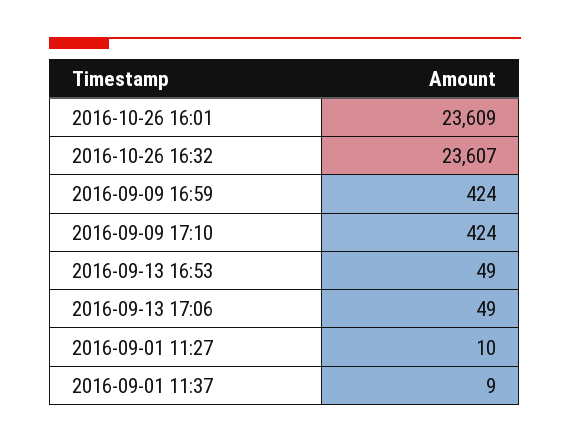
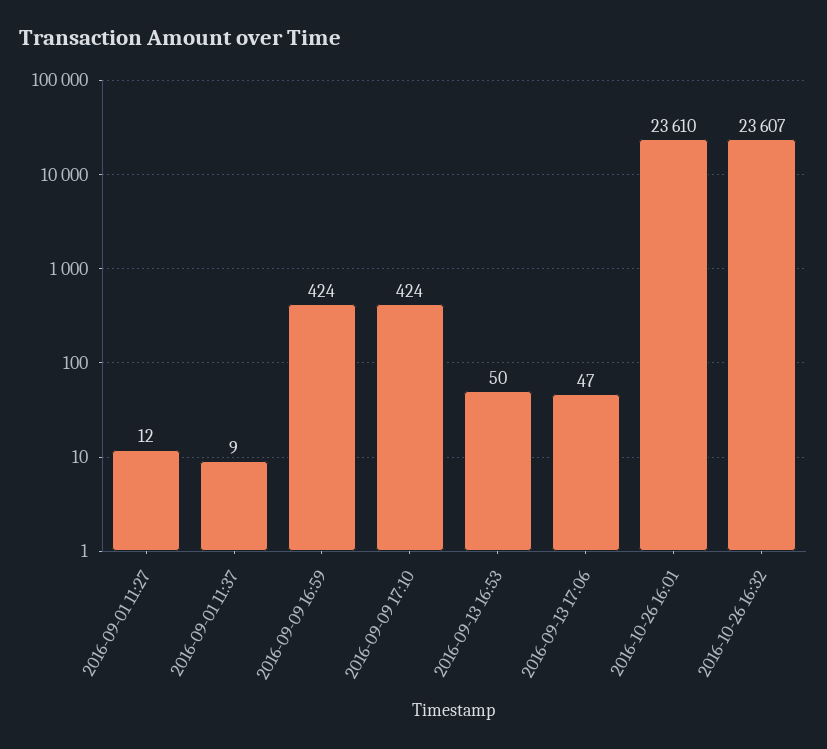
2016-10-26 16:01: 23609 -> 23610
2016-09-13 16:53: 49 -> 50
2016-09-13 17:06: 49 -> 47
2016-09-01 11:27: 10 -> 12

